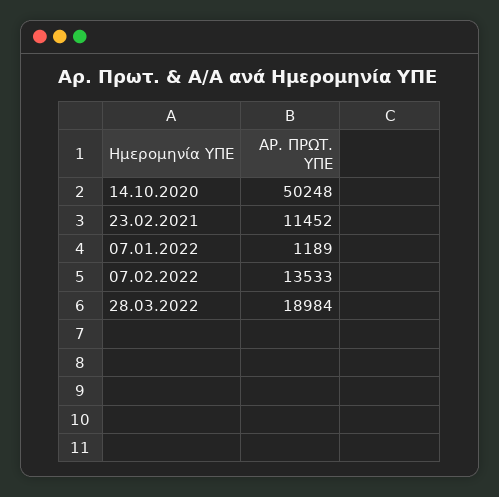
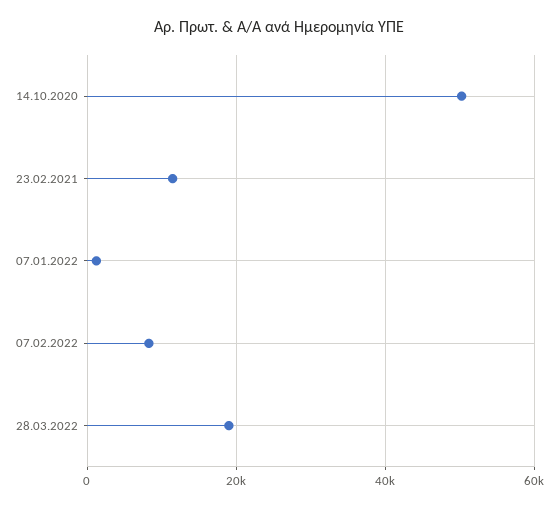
07.02.2022: 13533 -> 8000

